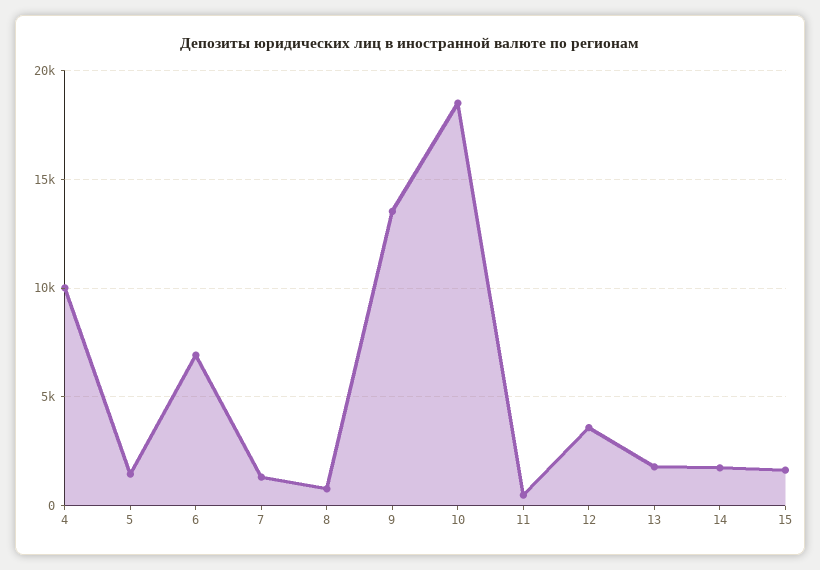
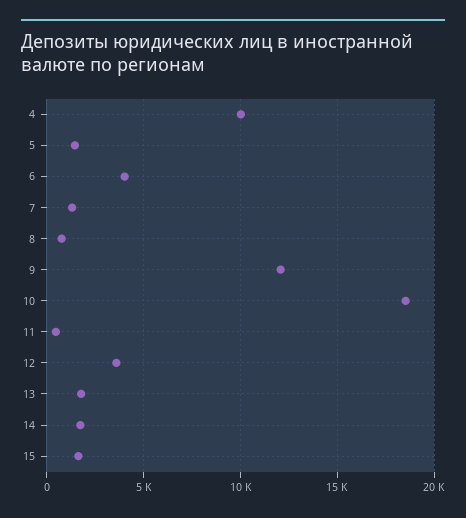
6: 7000 -> 4000
9: 13500 -> 12000

